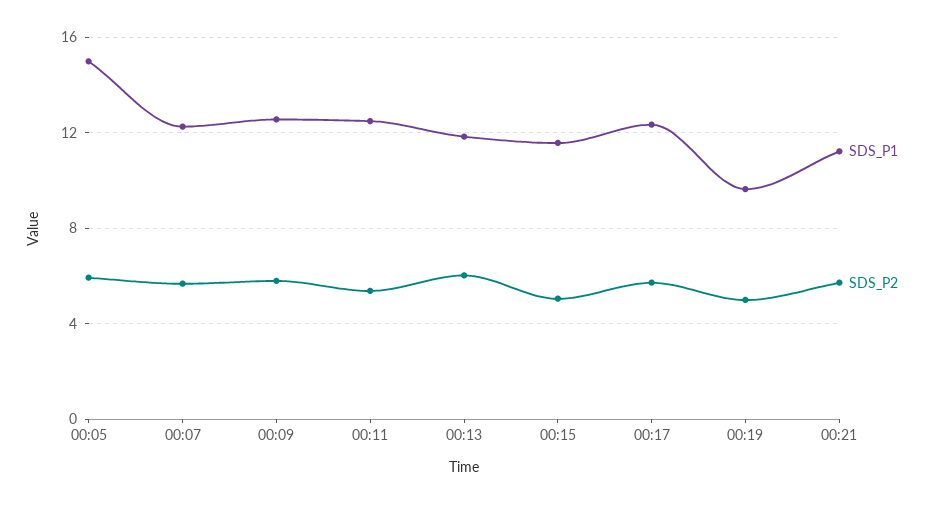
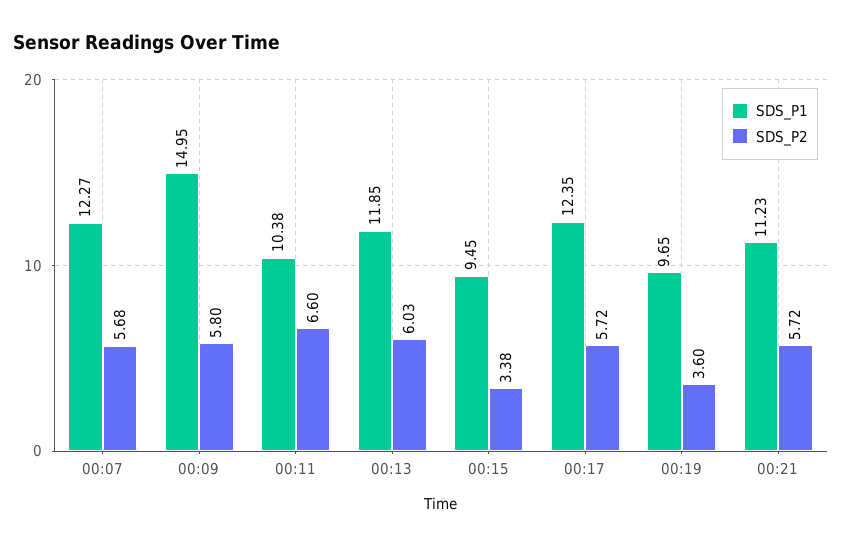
SDS_P1, 00:05: 15 -> none
SDS_P2, 00:05: 6 -> none
SDS_P1, 00:09: 12.5 -> 14.95
SDS_P1, 00:11: 12.5 -> 10.38
SDS_P2, 00:11: 5.5 -> 6.6
SDS_P1, 00:15: 11.5 -> 9.45
SDS_P2, 00:15: 5 -> 3.38
SDS_P2, 00:19: 5 -> 3.6

